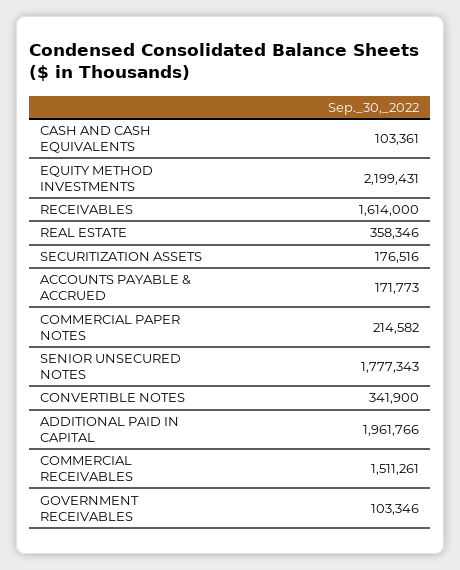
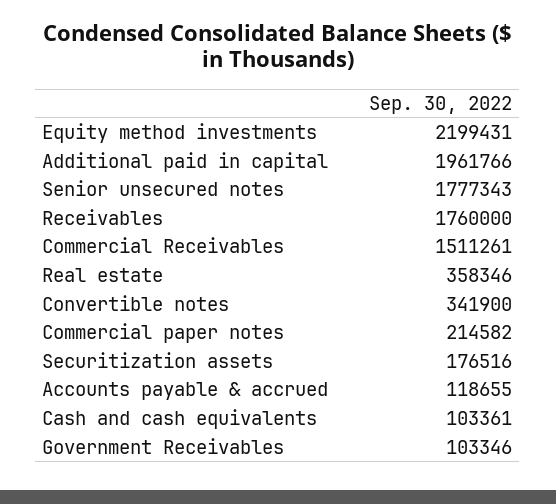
RECEIVABLES: 1614000 -> 1760000
ACCOUNTS PAYABLE & ACCRUED: 171773 -> 118655

